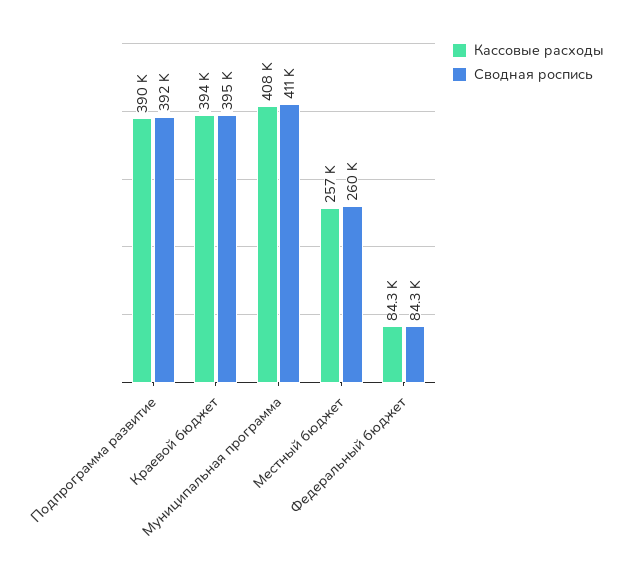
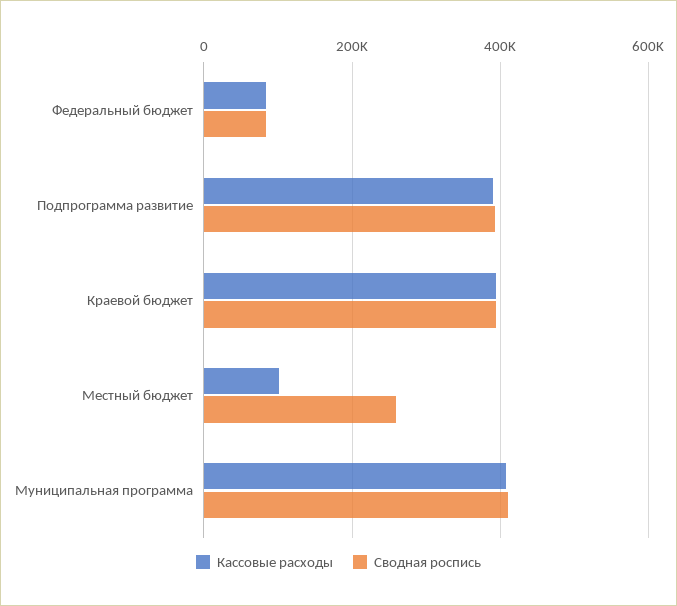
Кассовые расходы, Местный бюджет: 257000 -> 100000

